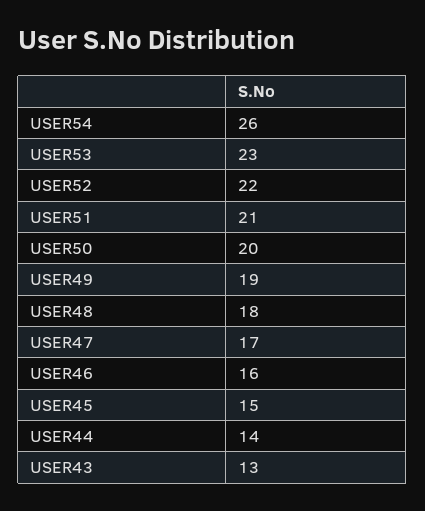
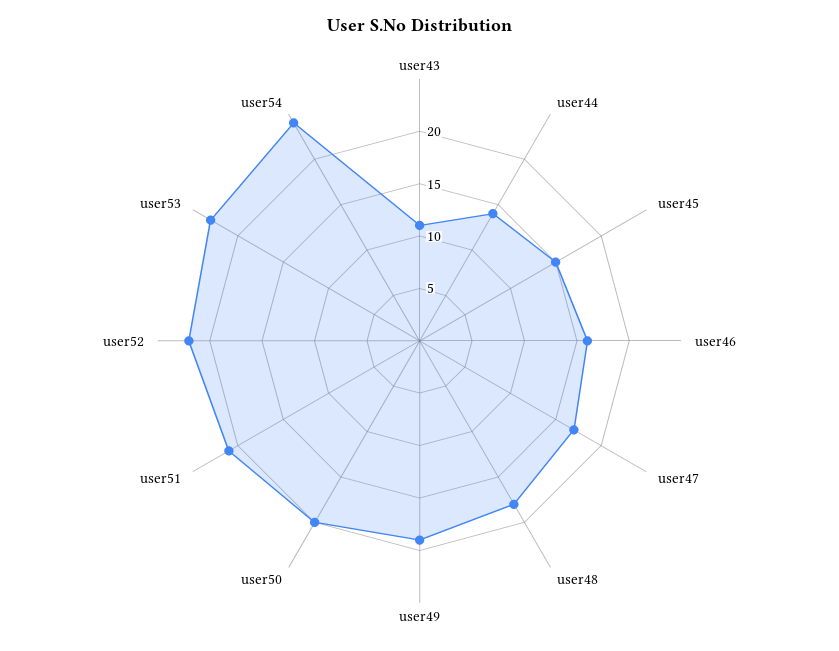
USER54: 26 -> 24
USER43: 13 -> 11

